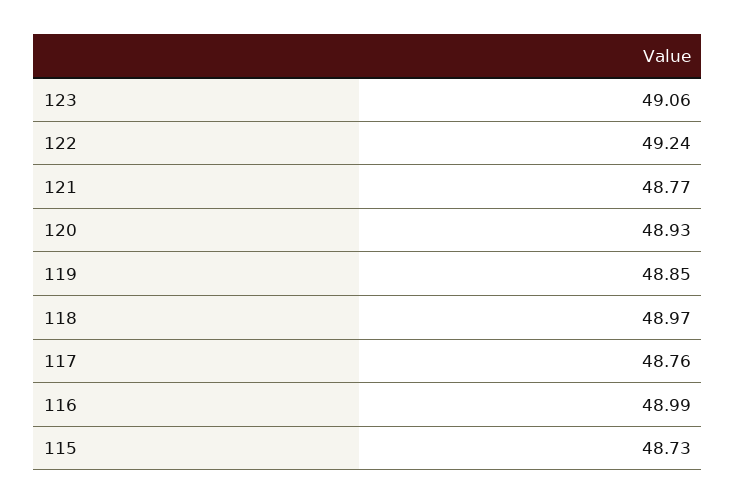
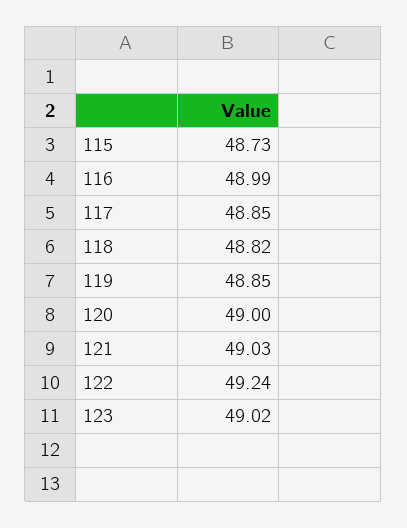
123: 49.06 -> 49.02
121: 48.77 -> 49.03
120: 48.93 -> 49
118: 48.97 -> 48.82
117: 48.76 -> 48.85

